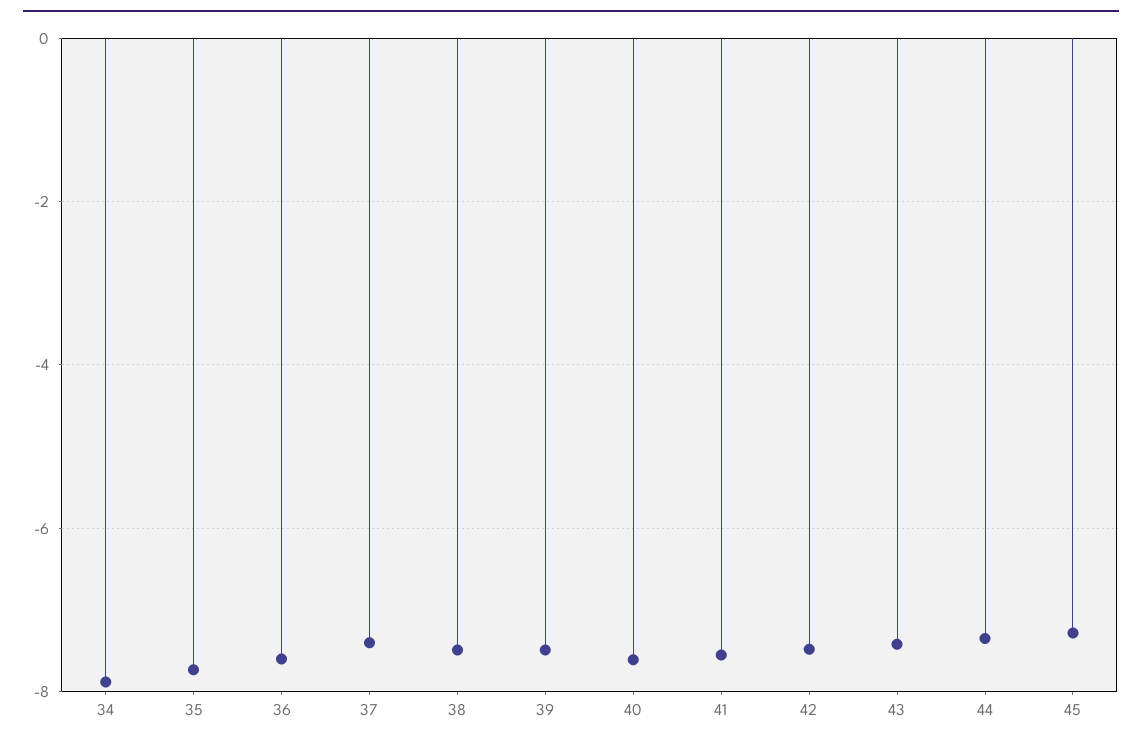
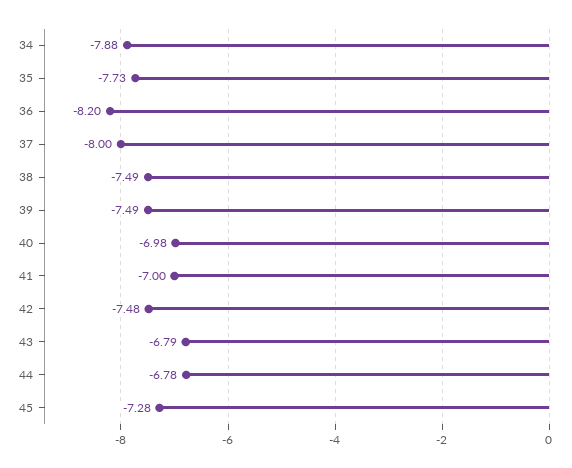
36: -7.6 -> -8.2
37: -7.4 -> -8
40: -7.6 -> -6.98
41: -7.6 -> -7
43: -7.4 -> -6.79
44: -7.4 -> -6.78

